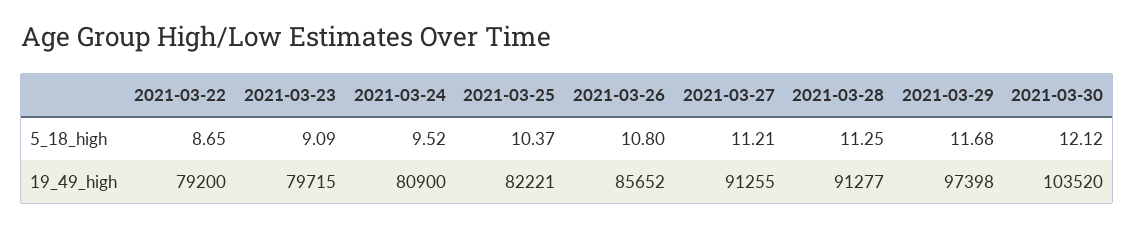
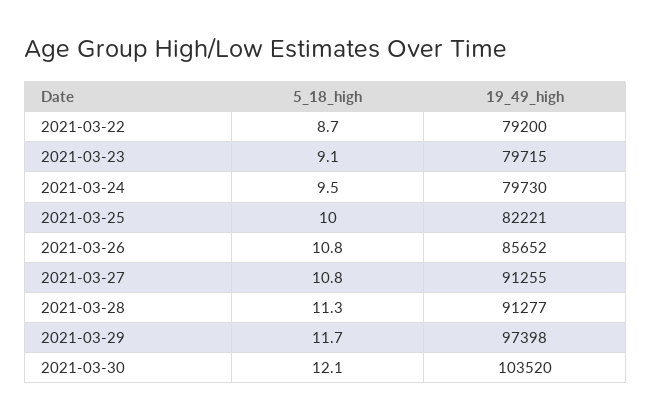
2021-03-25, 5_18_high: 10.37 -> 10
2021-03-27, 5_18_high: 11.21 -> 10.8
2021-03-24, 19_49_high: 80900 -> 79730

